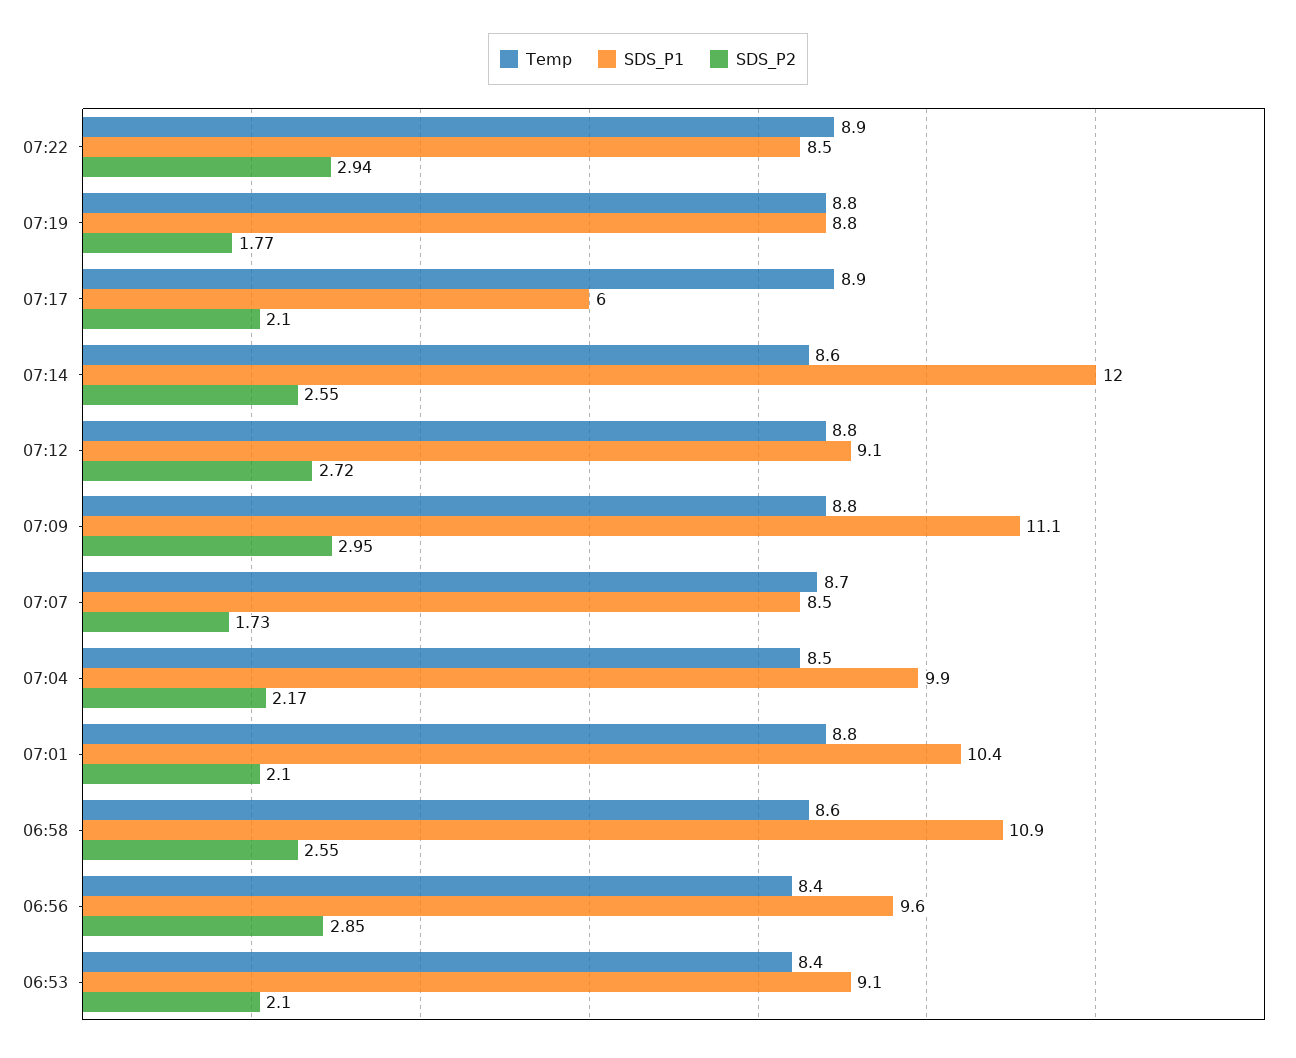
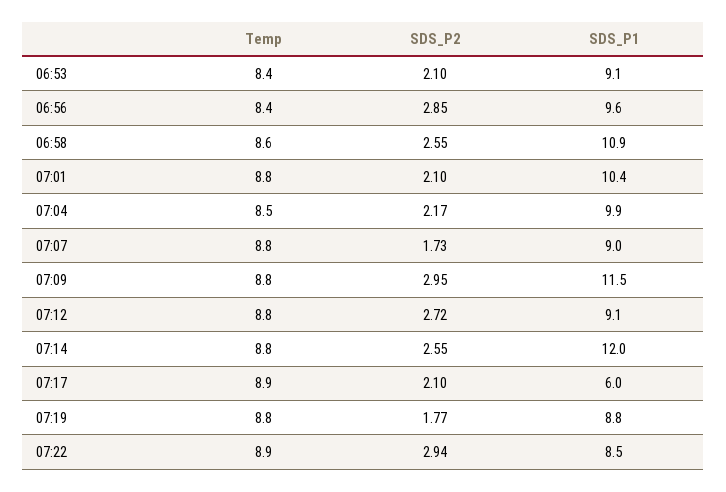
Temp, 07:14: 8.6 -> 8.8
SDS_P1, 07:09: 11.1 -> 11.5
Temp, 07:07: 8.7 -> 8.8
SDS_P1, 07:07: 8.5 -> 9

